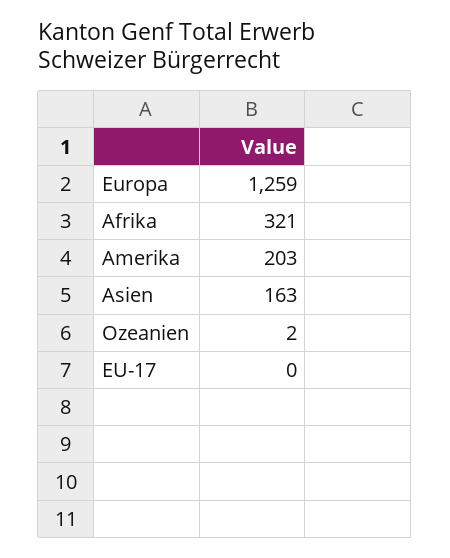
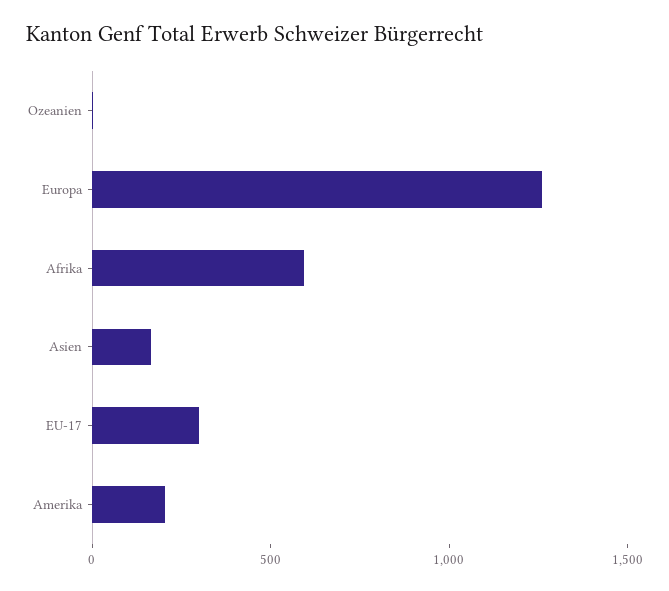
Afrika: 321 -> 600
EU-17: 0 -> 300

